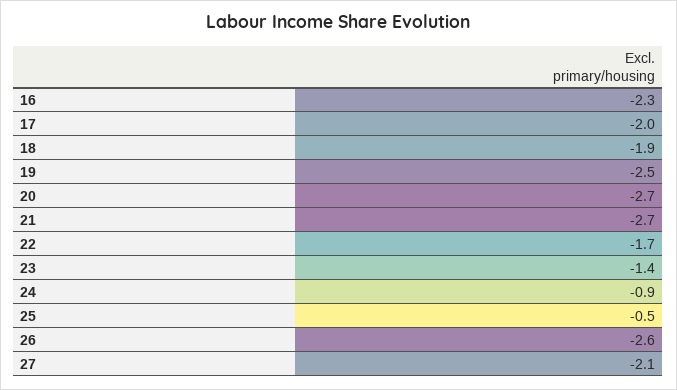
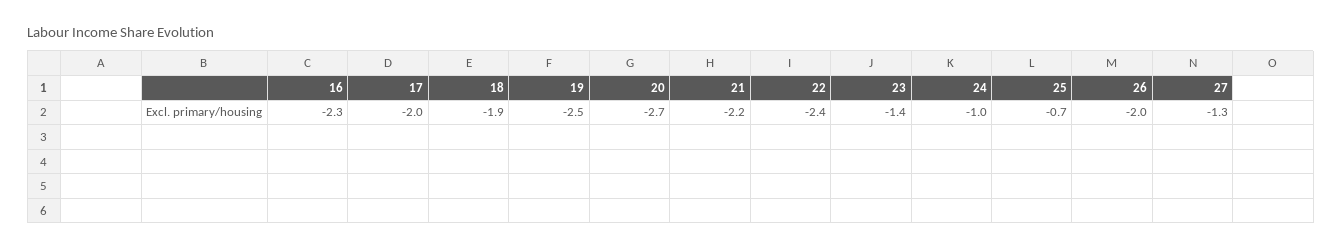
21: -2.7 -> -2.2
22: -1.7 -> -2.4
24: -0.9 -> -1
25: -0.5 -> -0.7
26: -2.6 -> -2
27: -2.1 -> -1.3

